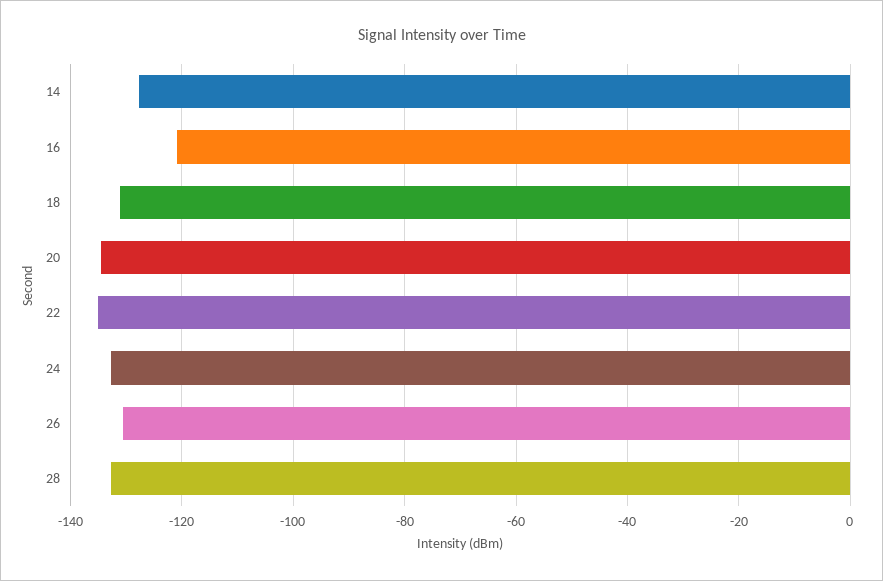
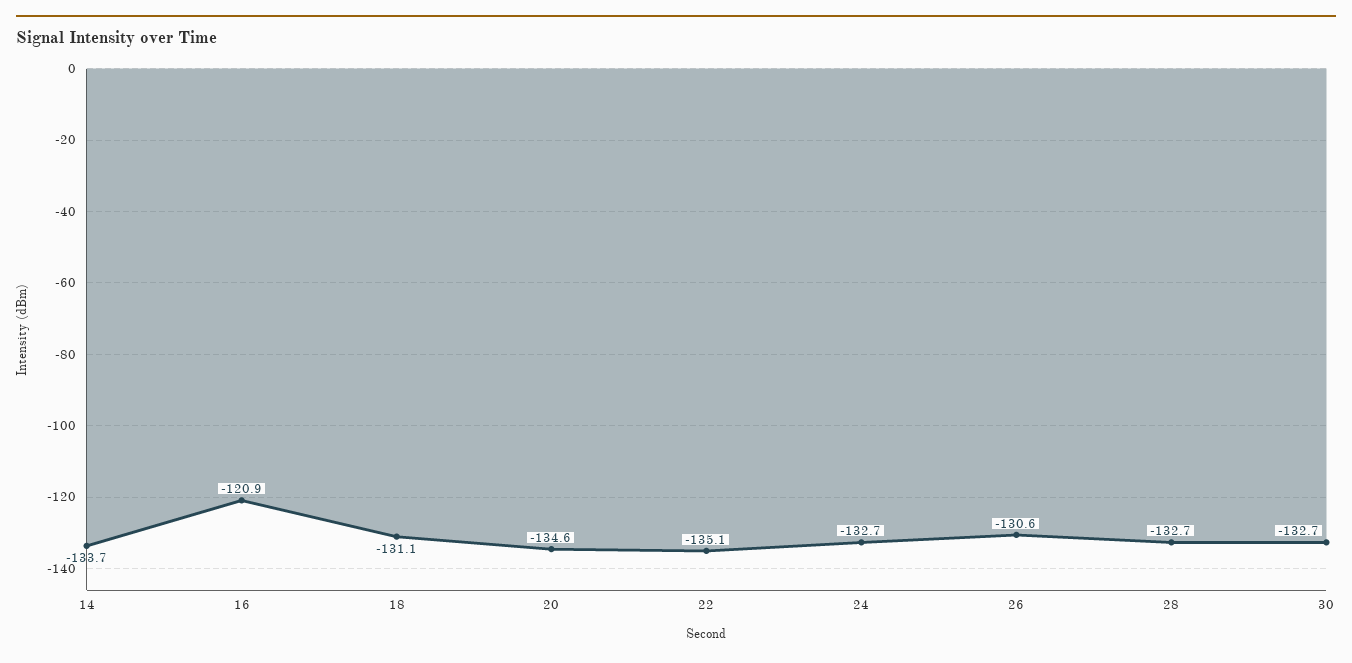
14: -128 -> -133.7
30: none -> -132.7

